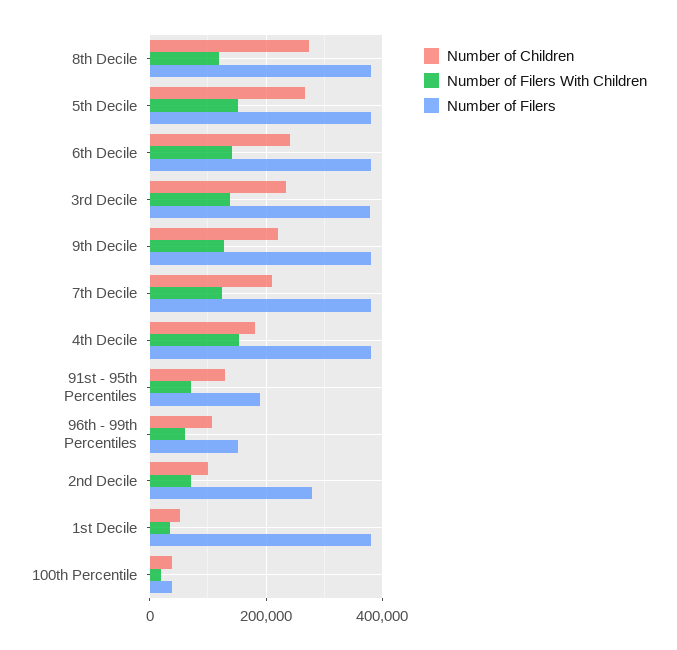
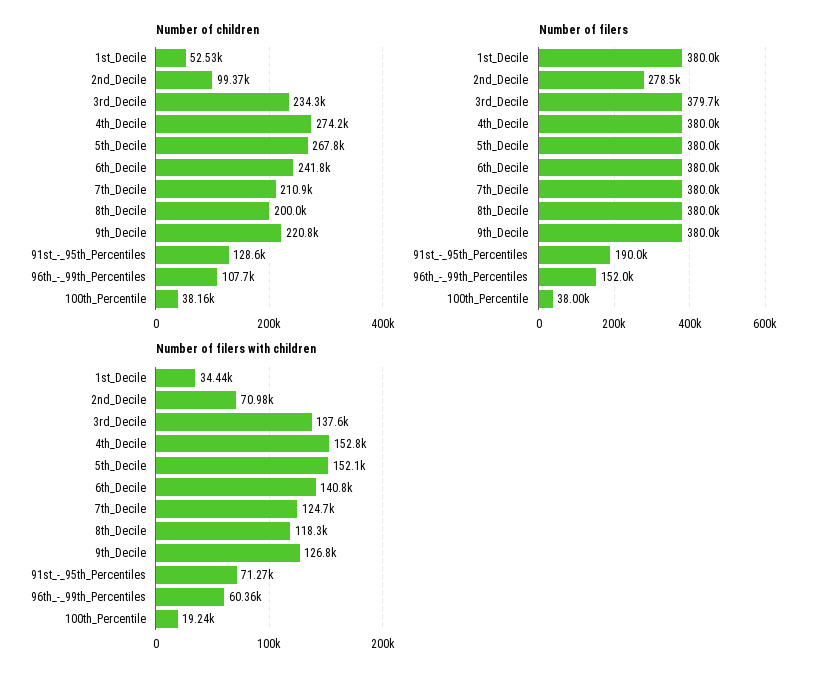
Number of Children, 8th Decile: 280000 -> 200000
Number of Children, 4th Decile: 180000 -> 274200

